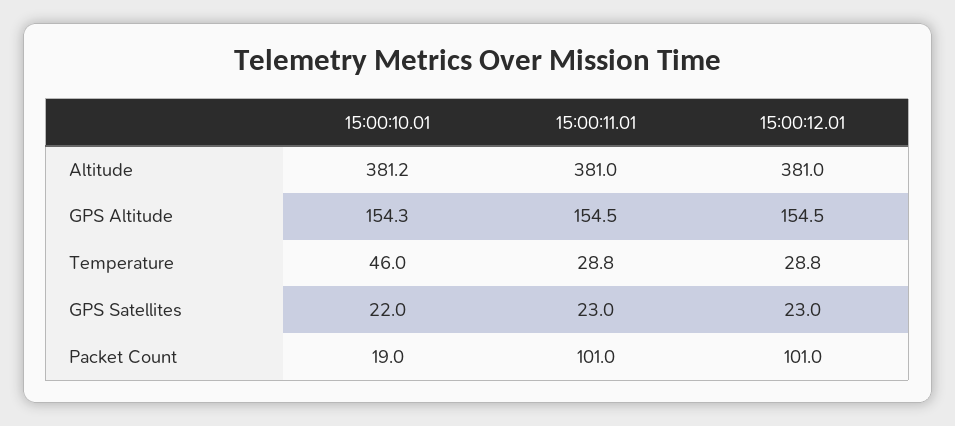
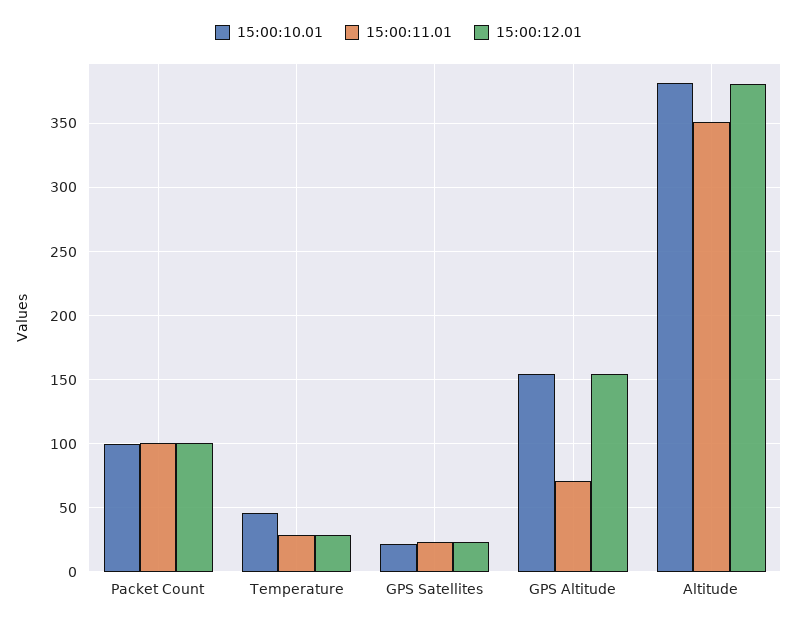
15:00:11.01, Altitude: 381 -> 350
15:00:11.01, GPS Altitude: 154.5 -> 70
15:00:10.01, Packet Count: 19 -> 100

